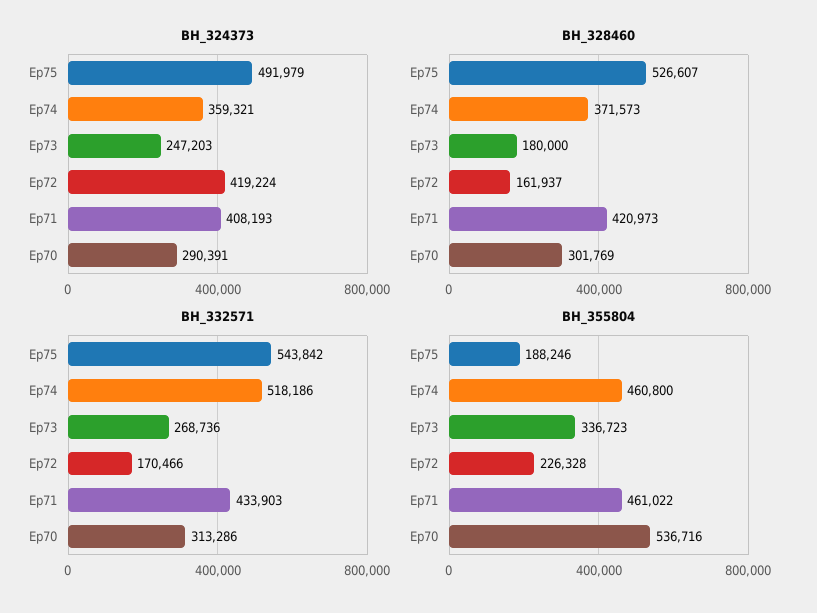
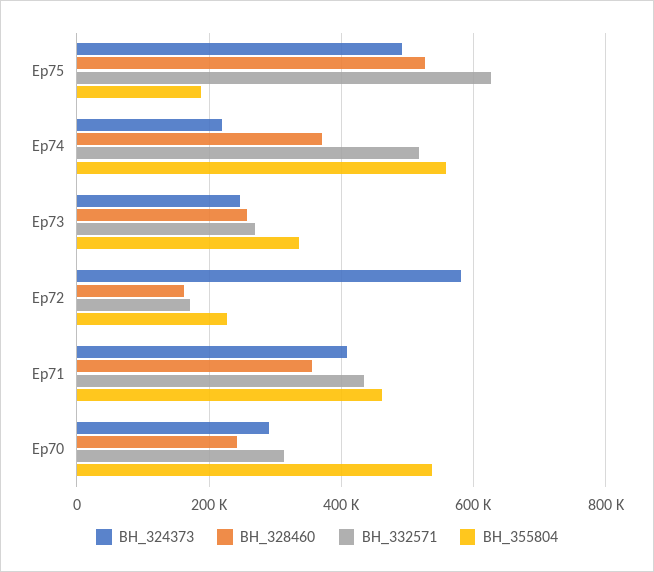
BH_324373, Ep74: 359321 -> 220000
BH_324373, Ep72: 419224 -> 580000
BH_328460, Ep73: 180000 -> 260000
BH_328460, Ep71: 420973 -> 360000
BH_328460, Ep70: 301769 -> 240000
BH_332571, Ep75: 543842 -> 620000
BH_355804, Ep74: 460800 -> 560000

